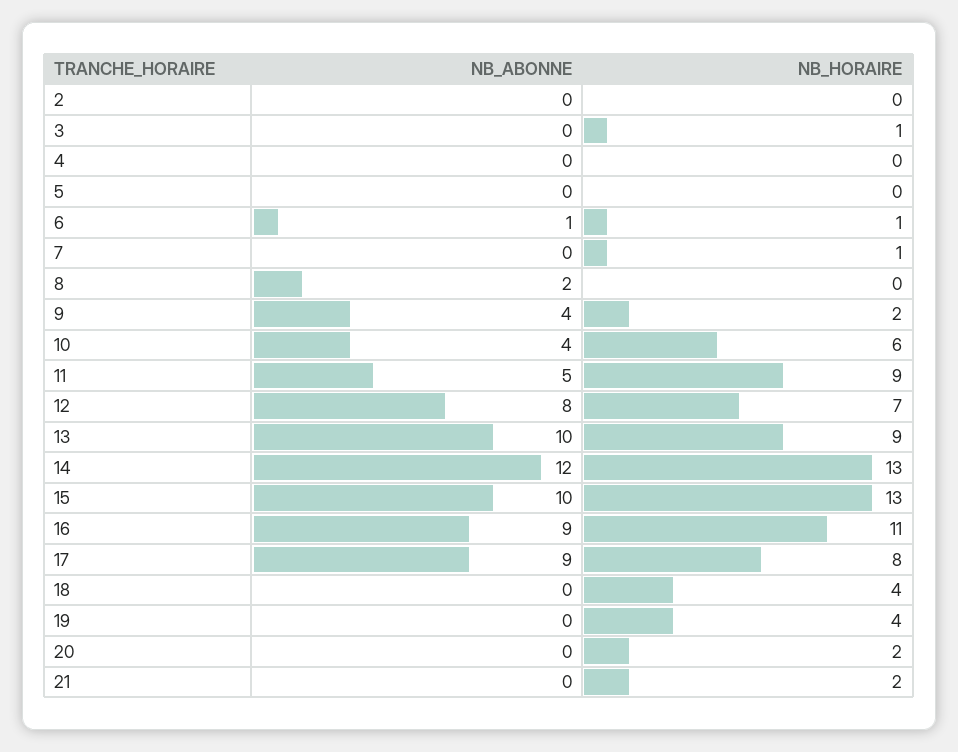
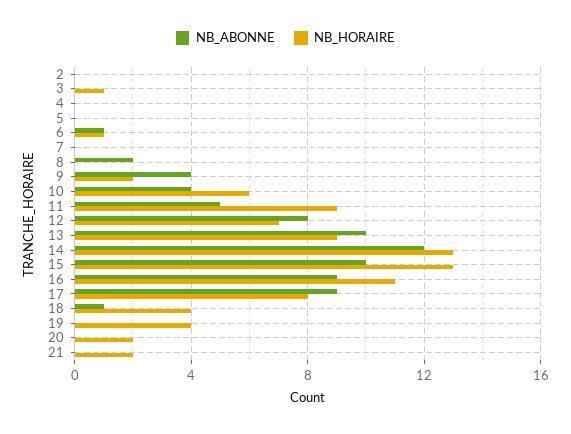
NB_HORAIRE, 7: 1 -> 0
NB_ABONNE, 18: 0 -> 1

